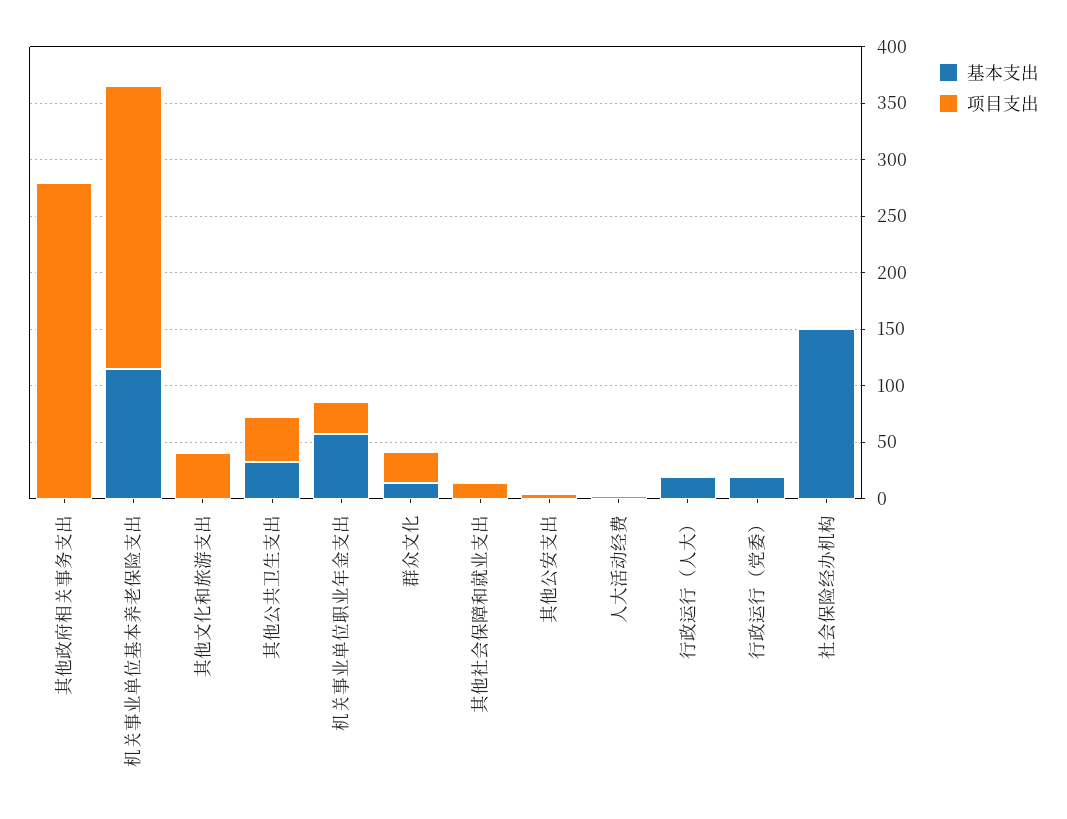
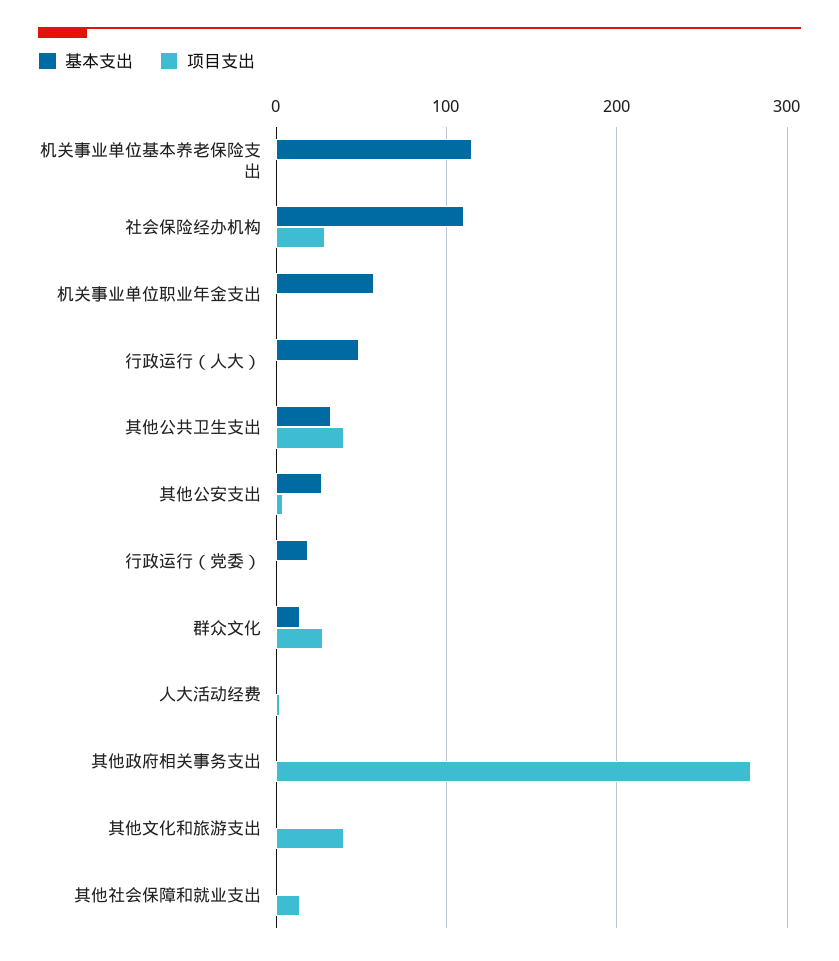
项目支出, 机关事业单位基本养老保险支出: 250 -> 0
项目支出, 机关事业单位职业年金支出: 30 -> 0
基本支出, 其他公安支出: 0 -> 30
基本支出, 行政运行（人大）: 20 -> 50
基本支出, 社会保险经办机构: 150 -> 110
项目支出, 社会保险经办机构: 0 -> 30

